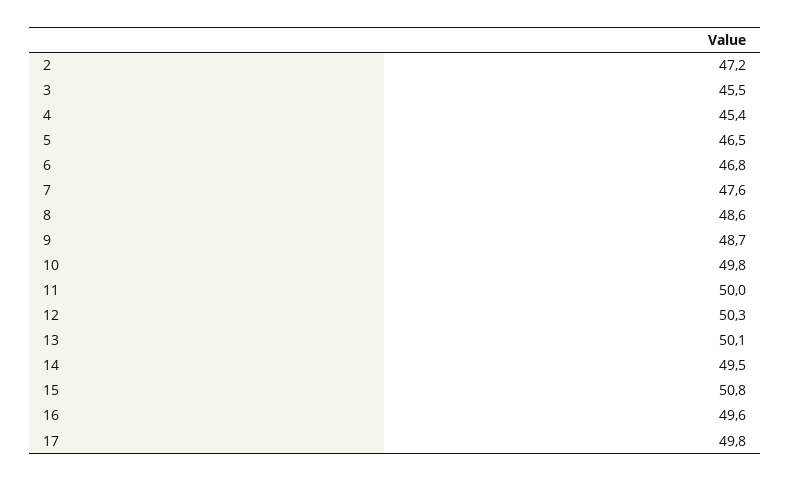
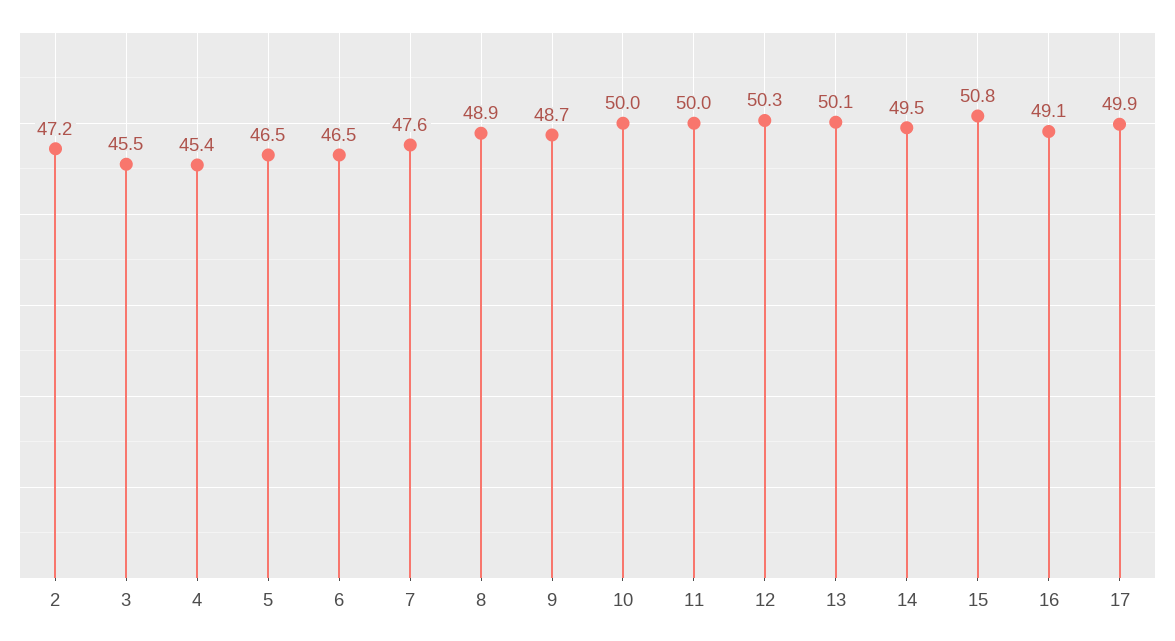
6: 46.8 -> 46.5
8: 48.6 -> 48.9
10: 49.8 -> 50
16: 49.6 -> 49.1
17: 49.8 -> 49.9

